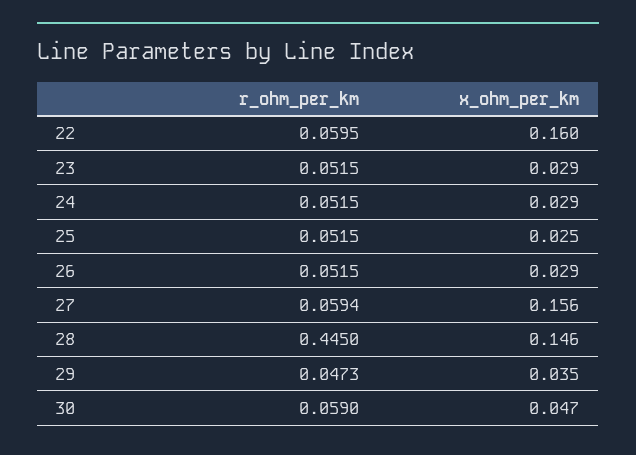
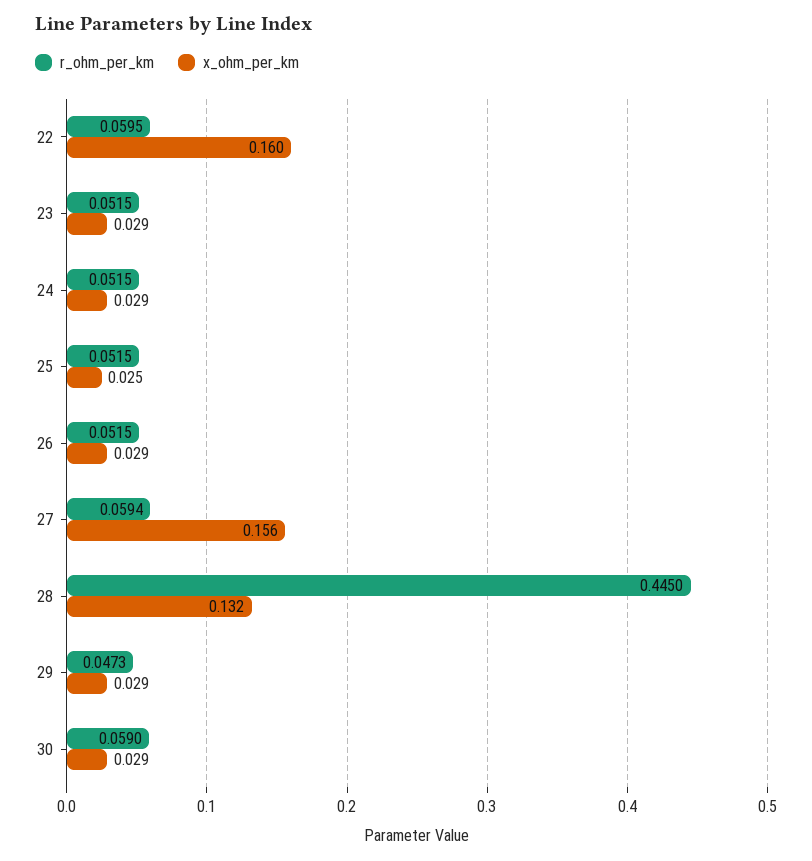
x_ohm_per_km, 28: 0.146 -> 0.132
x_ohm_per_km, 29: 0.035 -> 0.029
x_ohm_per_km, 30: 0.047 -> 0.029

